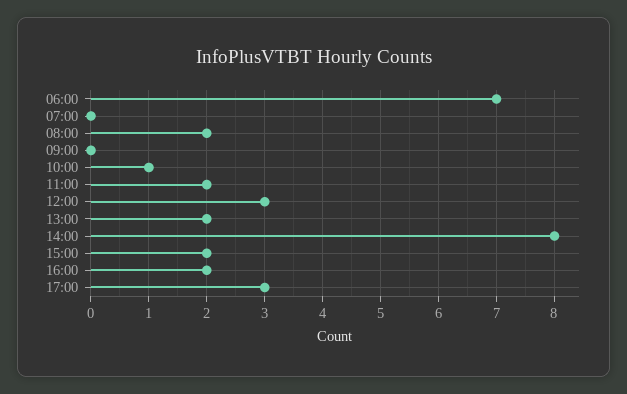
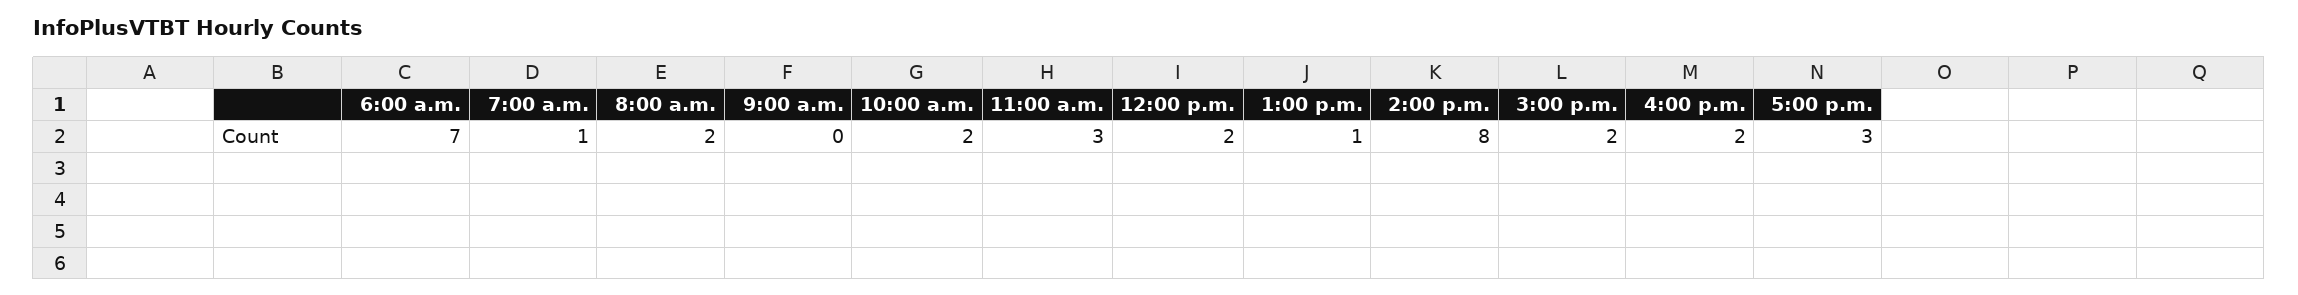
07:00: 0 -> 1
10:00: 1 -> 2
11:00: 2 -> 3
12:00: 3 -> 2
13:00: 2 -> 1

